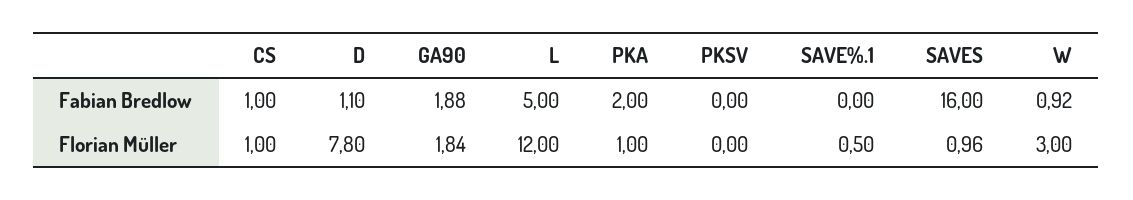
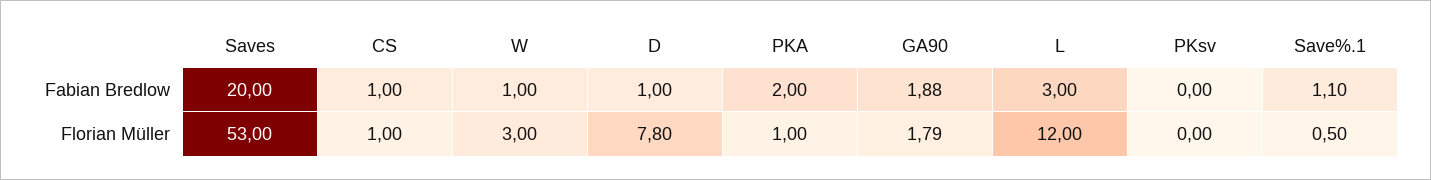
D, Fabian Bredlow: 1.1 -> 1
L, Fabian Bredlow: 5 -> 3
SAVE%.1, Fabian Bredlow: 0 -> 1.1
SAVES, Fabian Bredlow: 16 -> 20
W, Fabian Bredlow: 0.92 -> 1
GA90, Florian Müller: 1.84 -> 1.79
SAVES, Florian Müller: 0.96 -> 53

